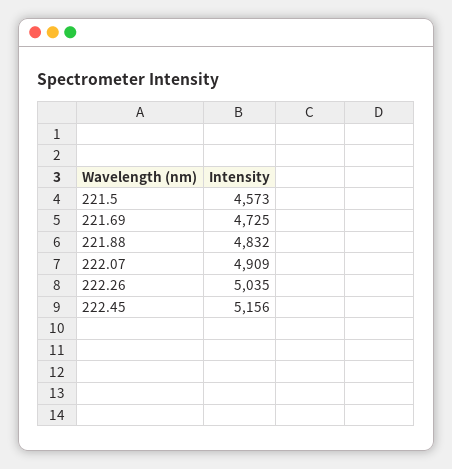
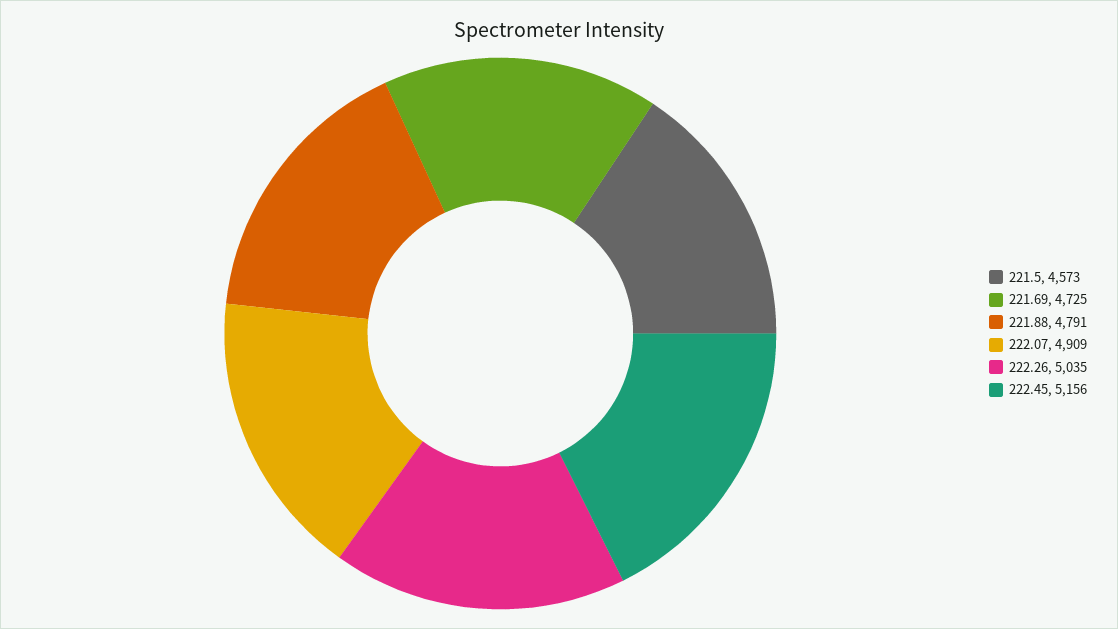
221.88: 4832 -> 4791

